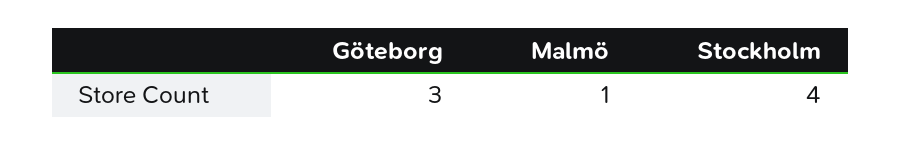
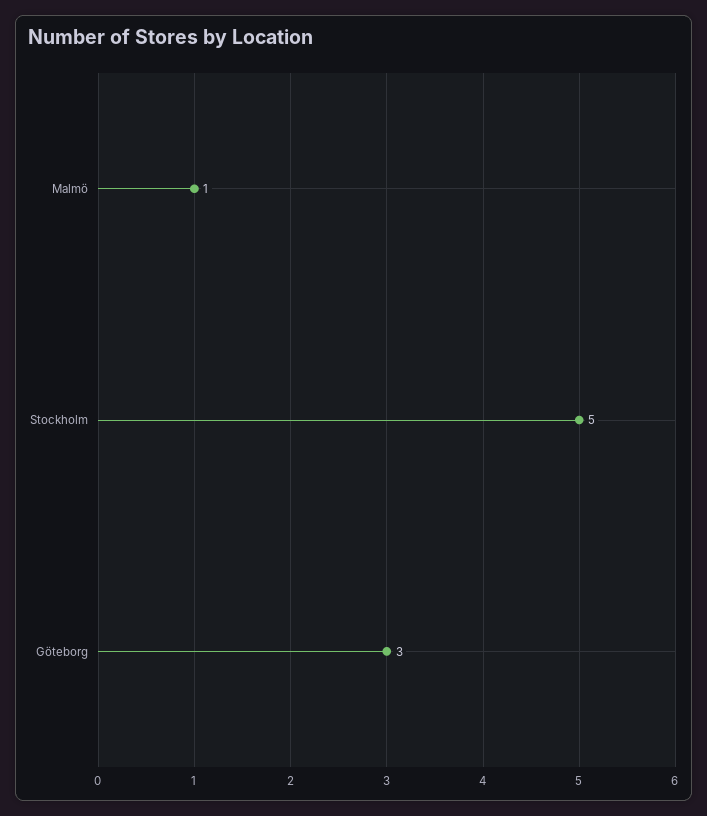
Stockholm: 4 -> 5

